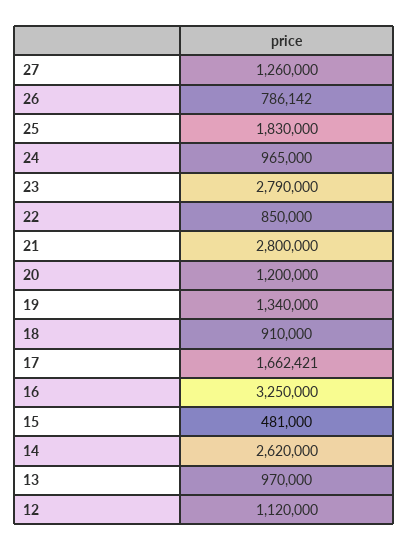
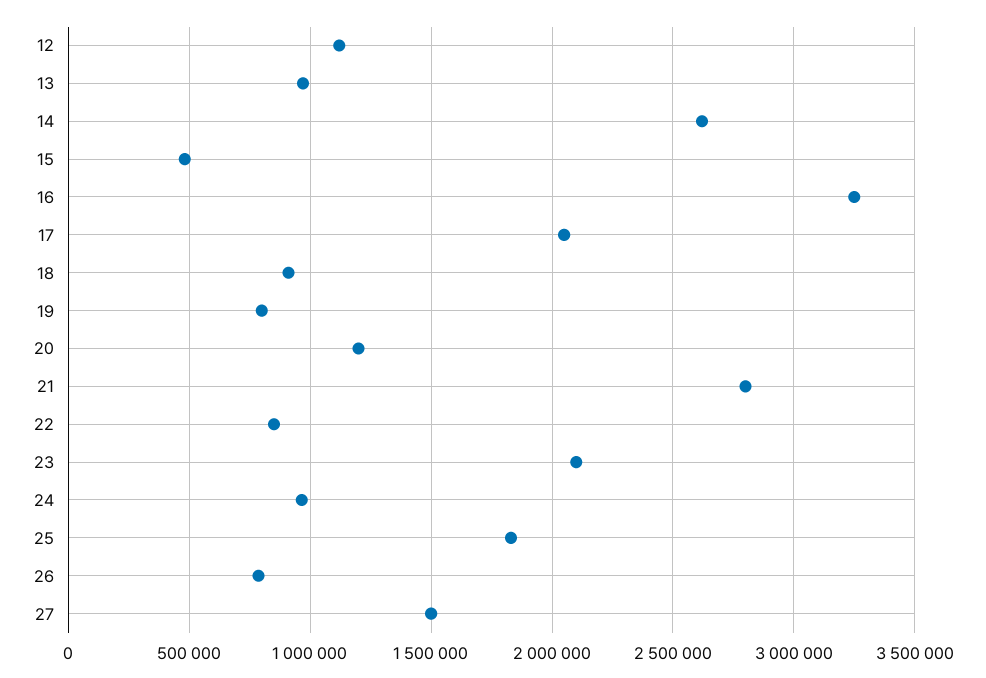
27: 1260000 -> 1500000
23: 2790000 -> 2100000
19: 1340000 -> 800000
17: 1662421 -> 2050000

